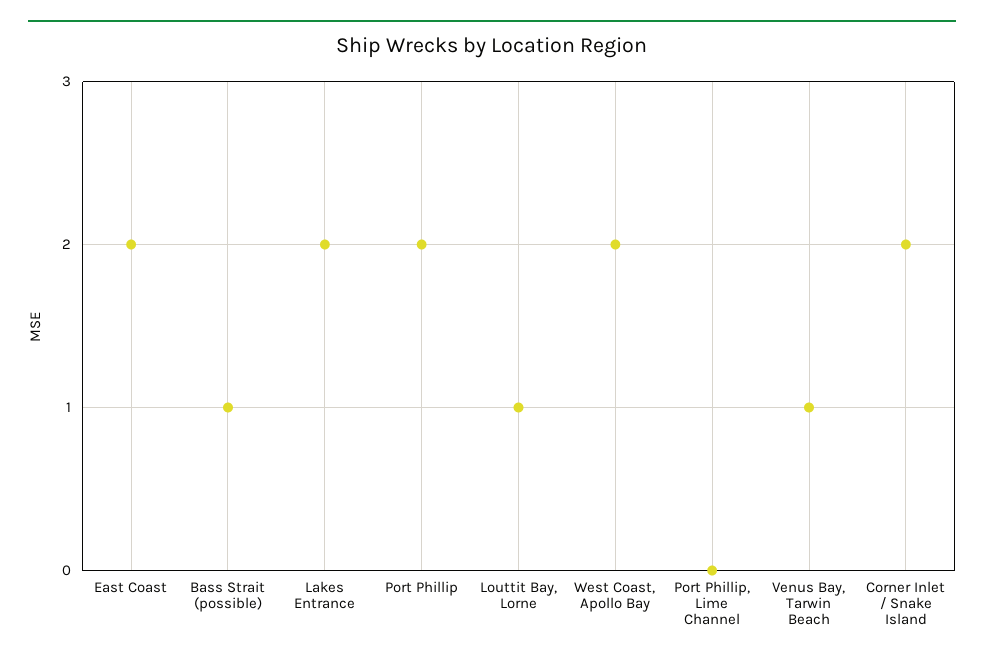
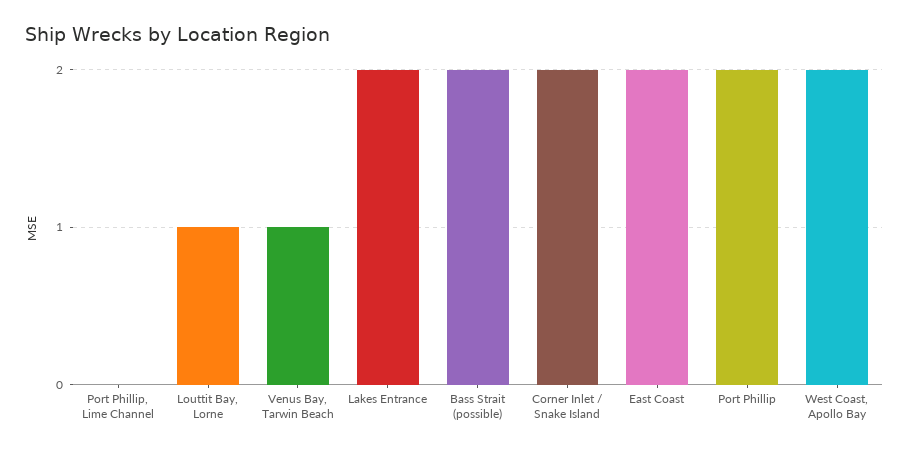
Bass Strait (possible): 1 -> 2

